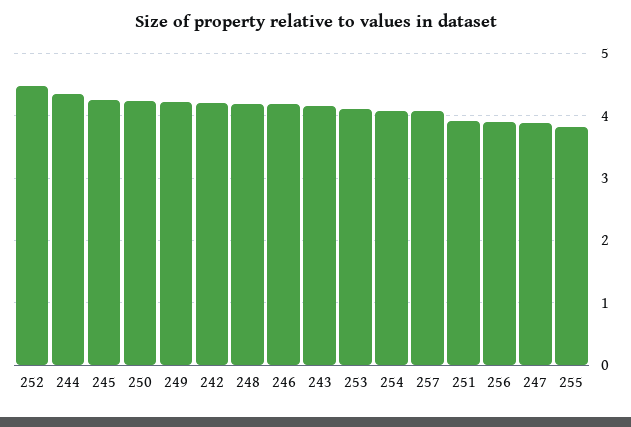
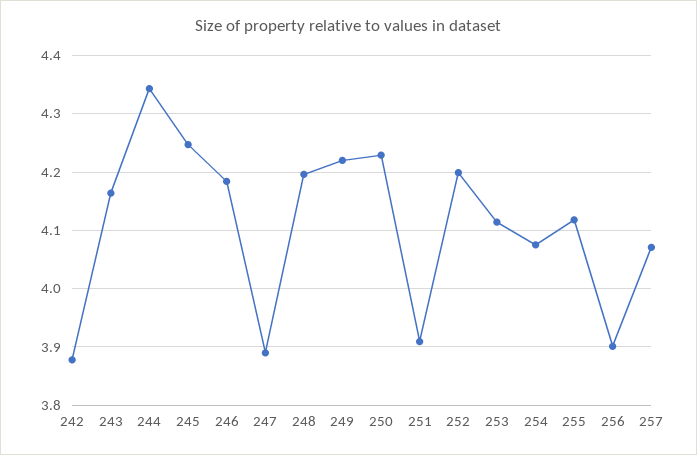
252: 4.5 -> 4.2
242: 4.2 -> 3.88
255: 3.8 -> 4.12

